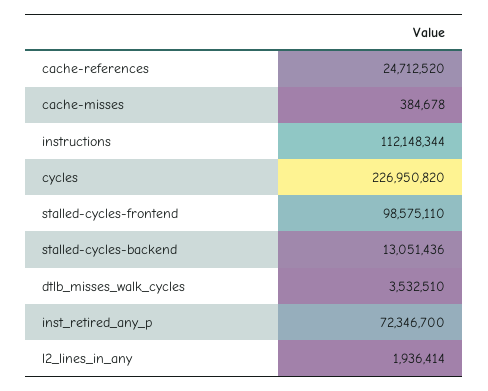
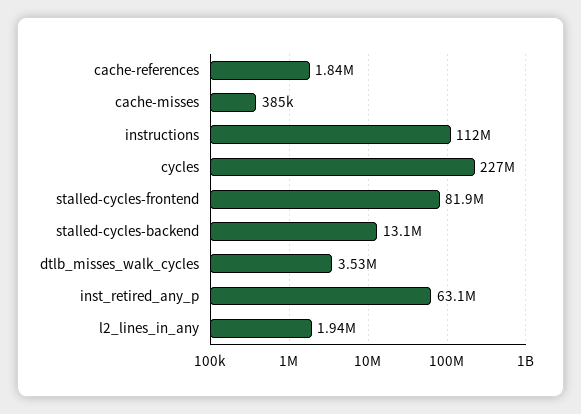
cache-references: 24712520 -> 1840000
stalled-cycles-frontend: 98575110 -> 81900000
inst_retired_any_p: 72346700 -> 63100000

